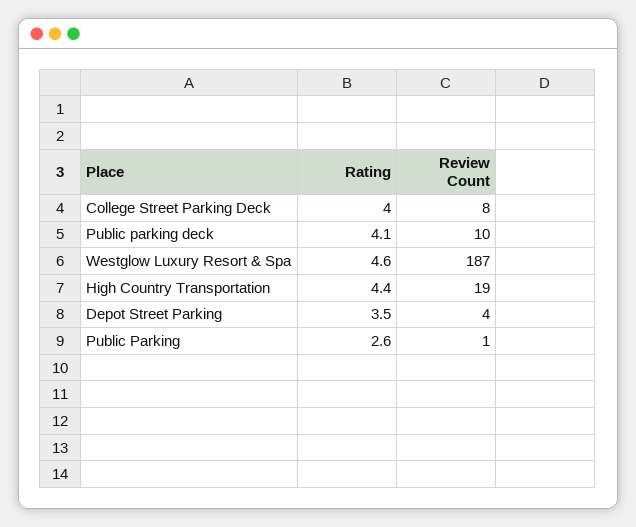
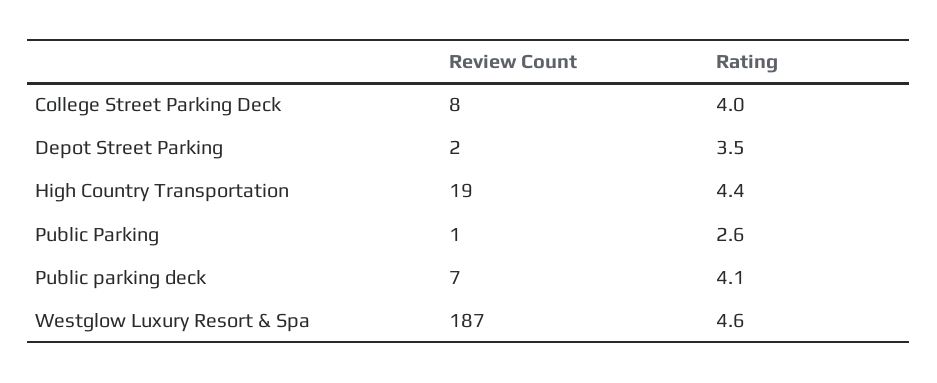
Review Count, Public parking deck: 10 -> 7
Review Count, Depot Street Parking: 4 -> 2

